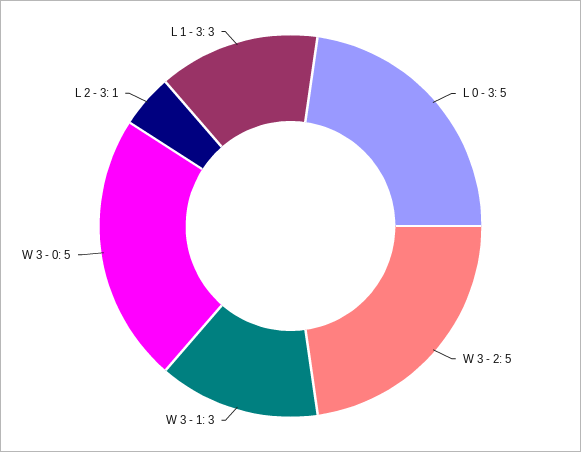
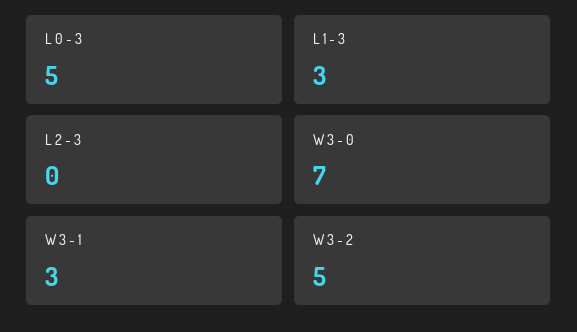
W 3 - 0: 5 -> 7
L 2 - 3: 1 -> 0

